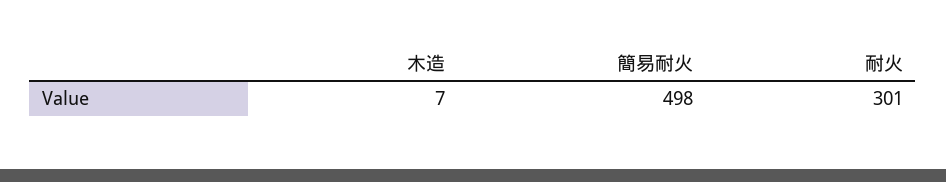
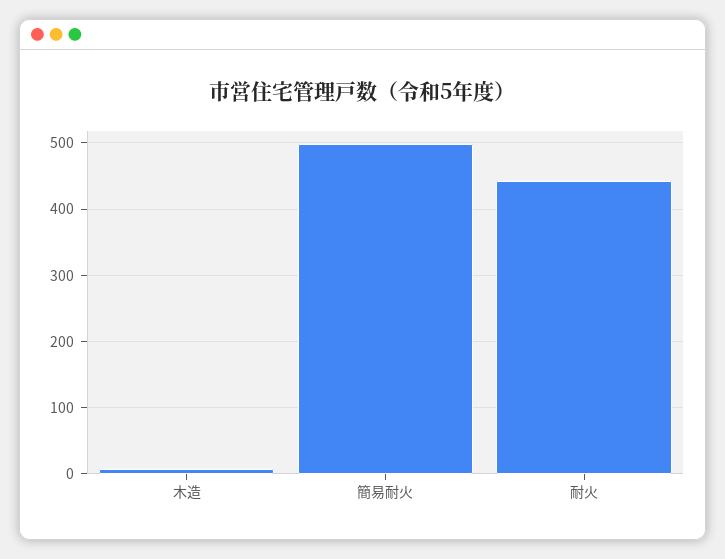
耐火: 301 -> 440

